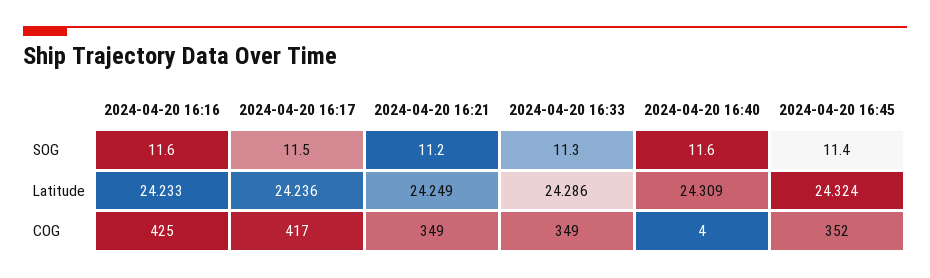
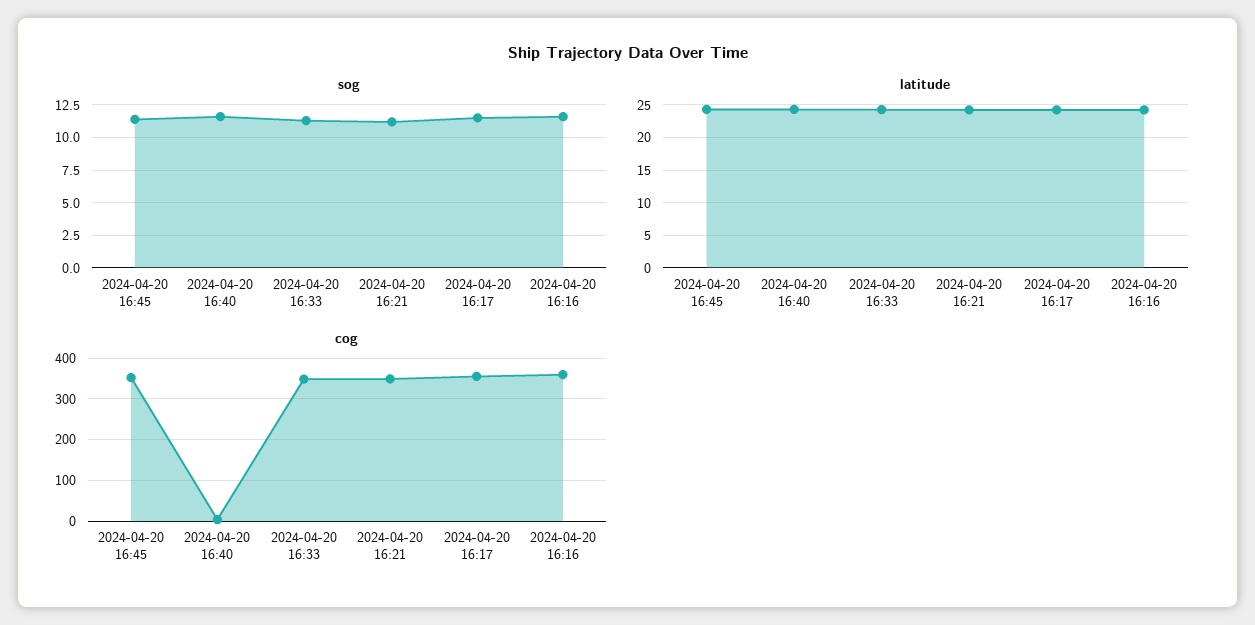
COG, 2024-04-20 16:16: 425 -> 360
COG, 2024-04-20 16:17: 417 -> 360

